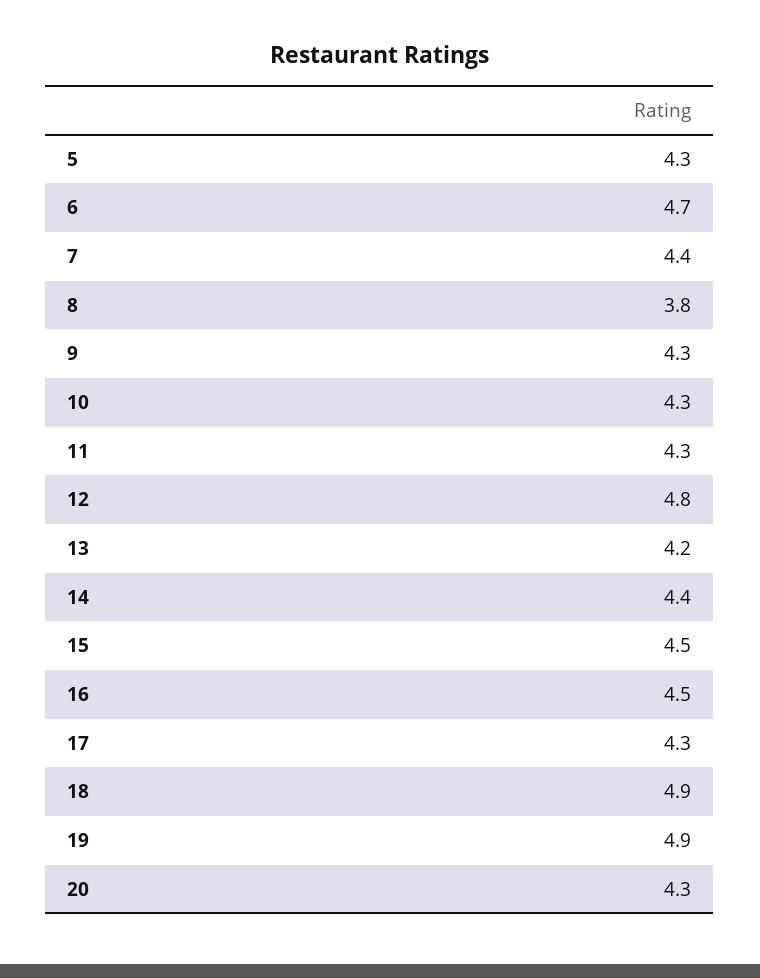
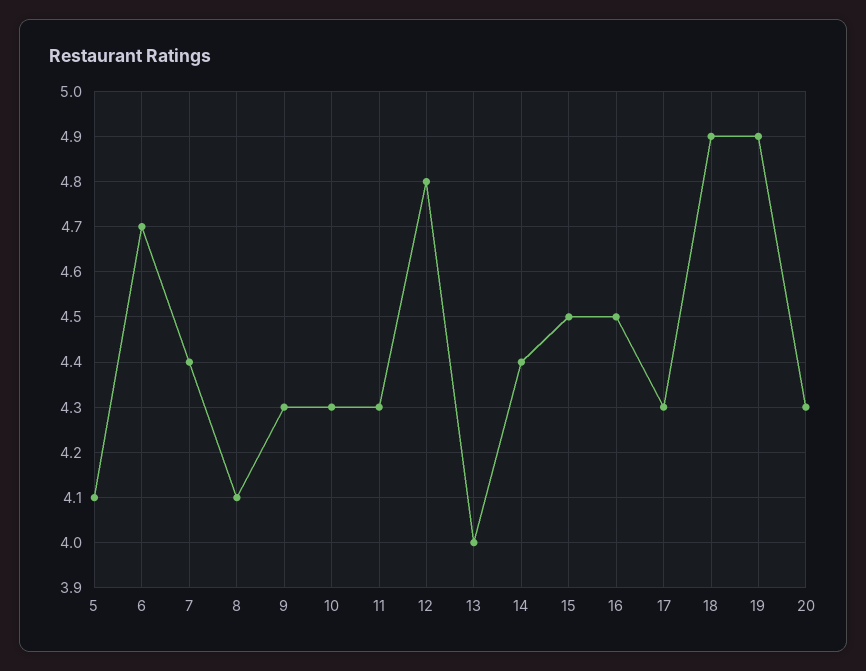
5: 4.3 -> 4.1
8: 3.8 -> 4.1
13: 4.2 -> 4

